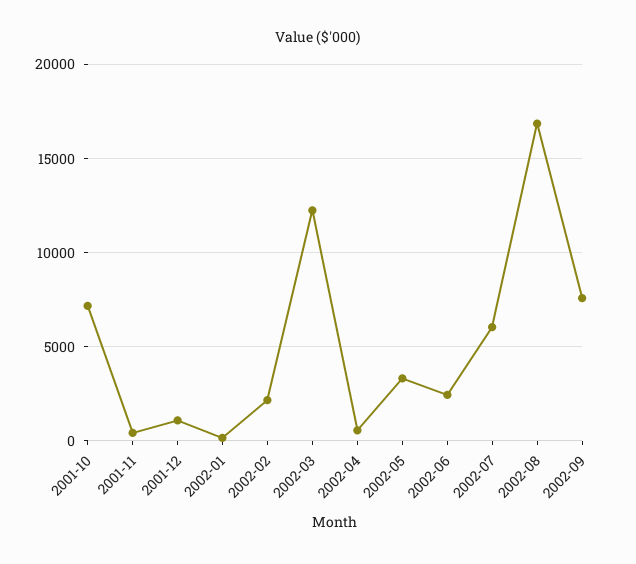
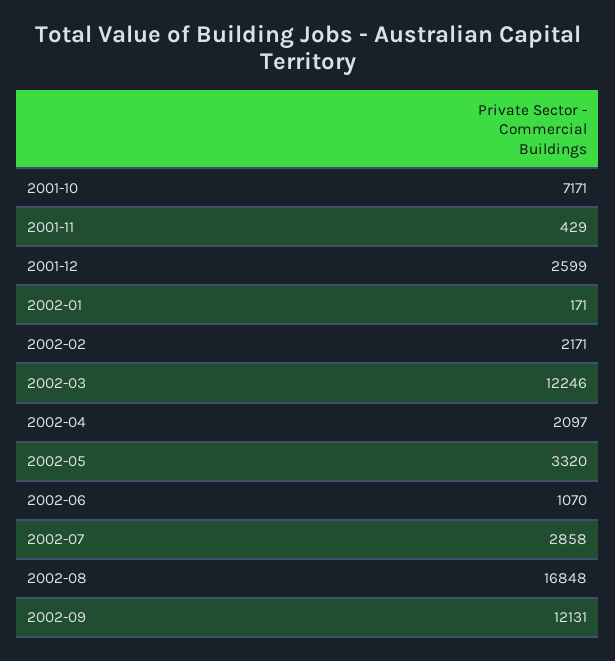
2001-12: 1000 -> 2599
2002-04: 500 -> 2097
2002-06: 2500 -> 1070
2002-07: 6000 -> 2858
2002-09: 7500 -> 12131

